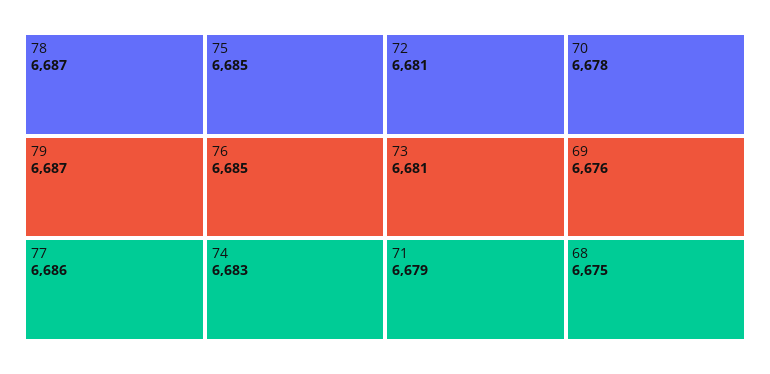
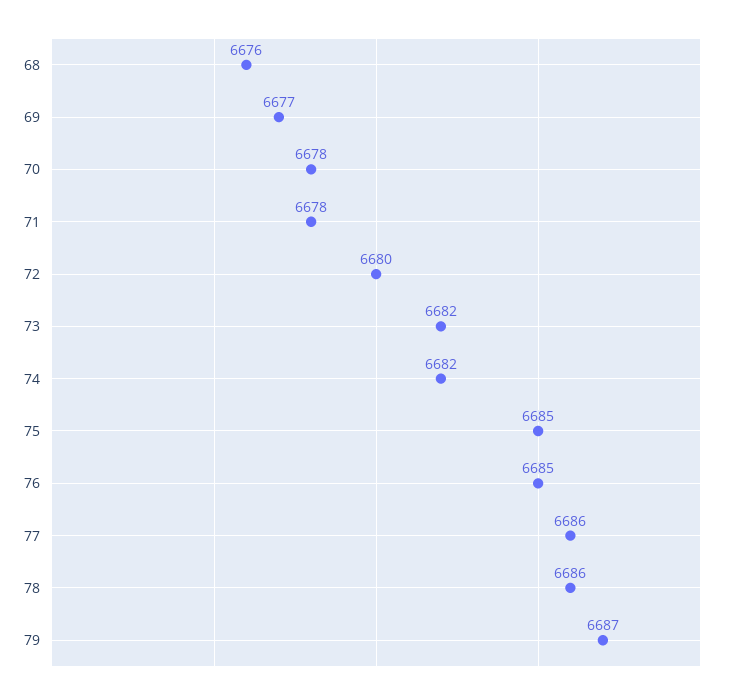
78: 6687 -> 6686
74: 6683 -> 6682
72: 6681 -> 6680
73: 6681 -> 6682
71: 6679 -> 6678
69: 6676 -> 6677
68: 6675 -> 6676

